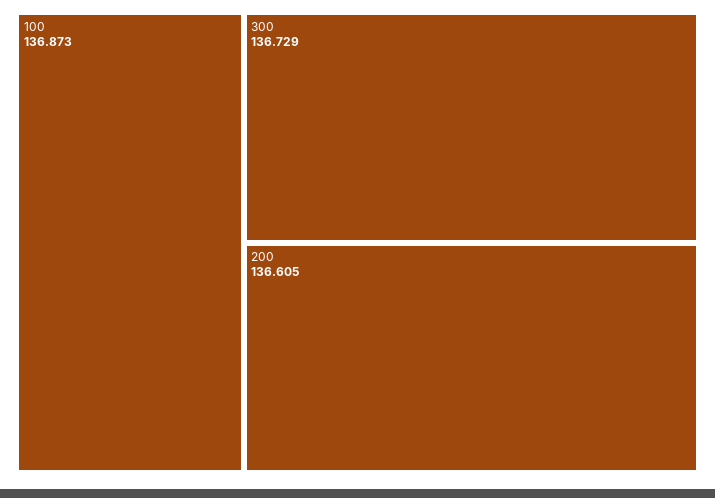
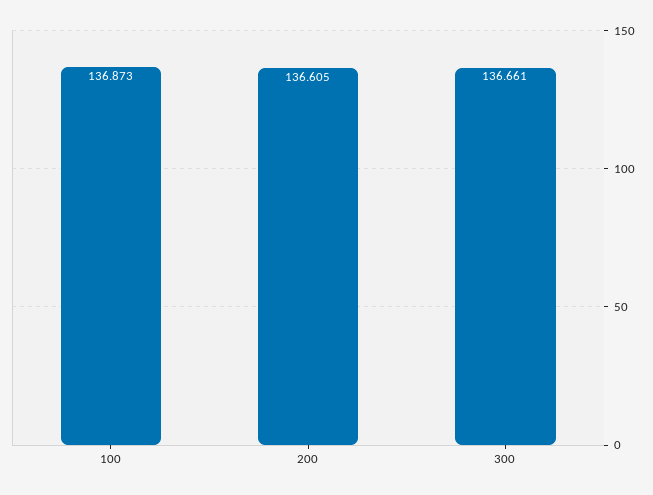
300: 136.729 -> 136.661

